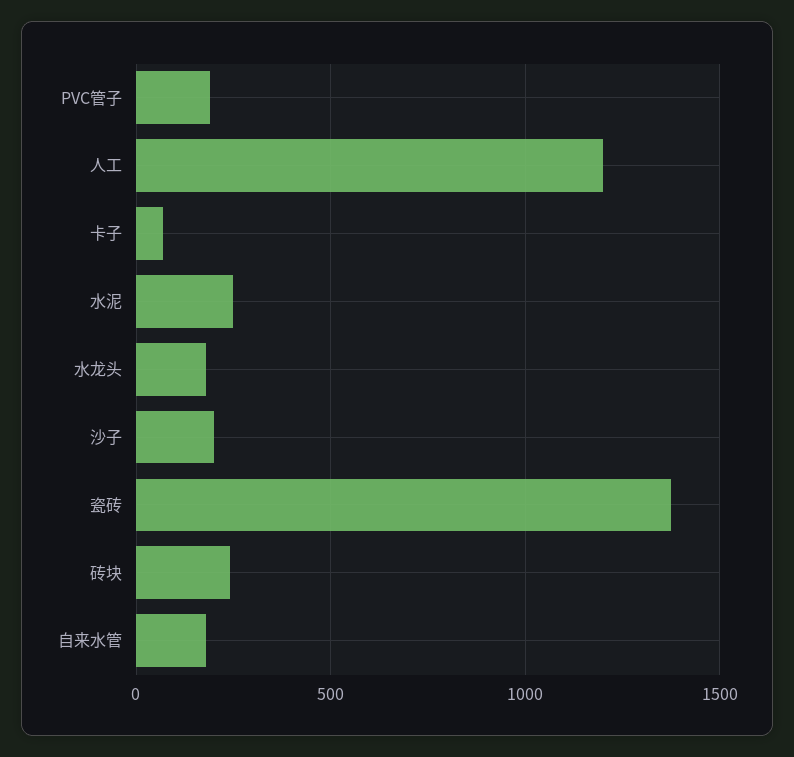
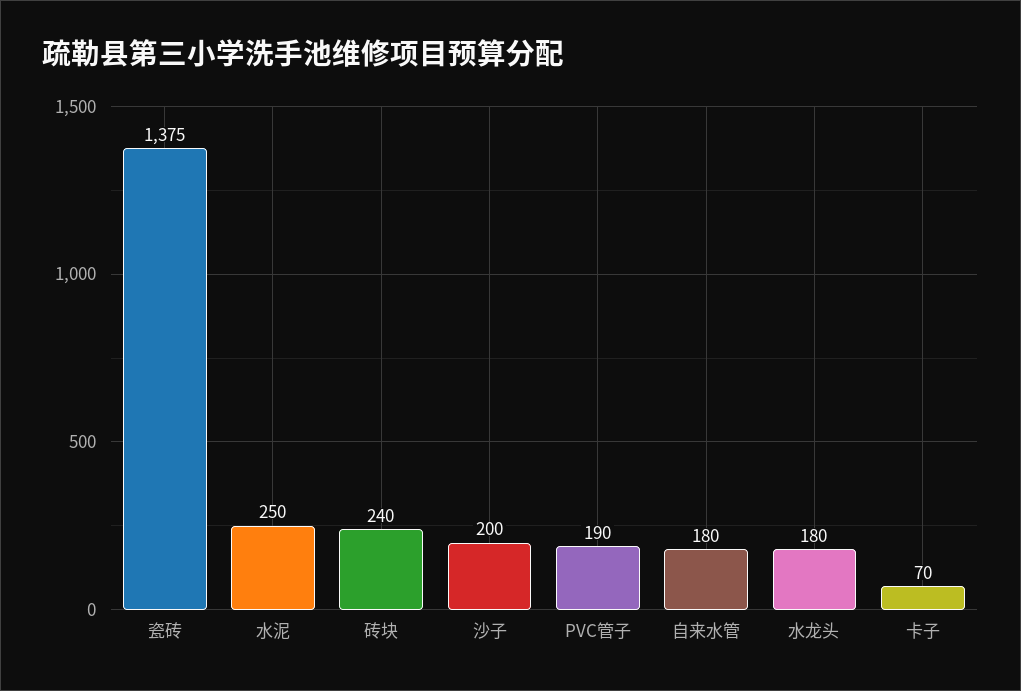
人工: 1200 -> none

